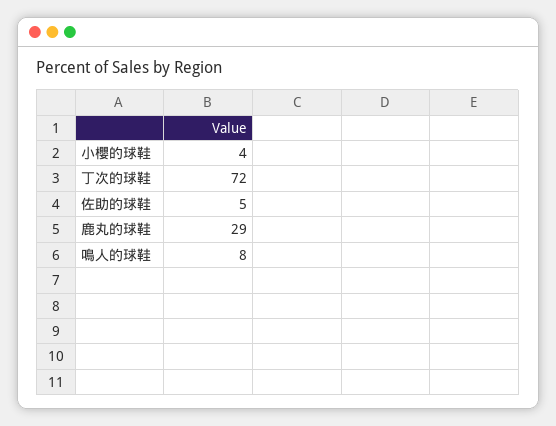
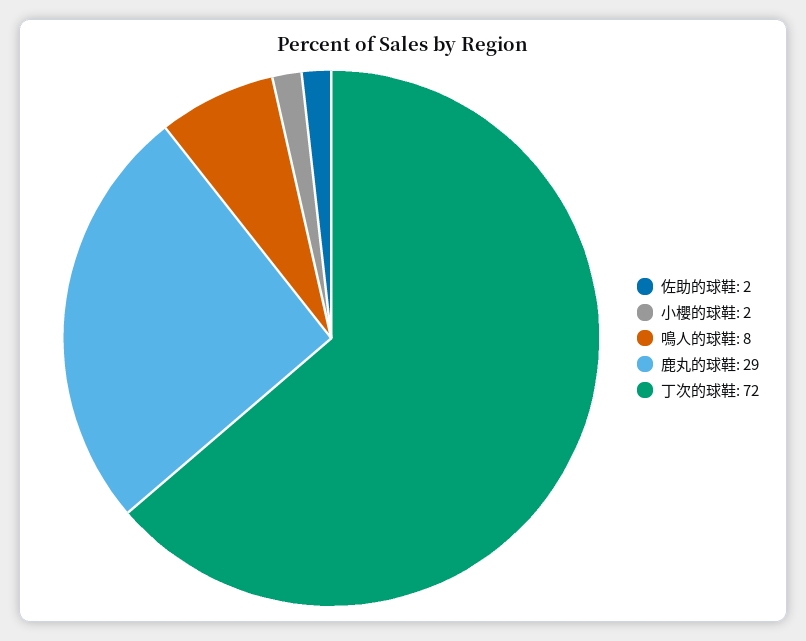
小櫻的球鞋: 4 -> 2
佐助的球鞋: 5 -> 2

